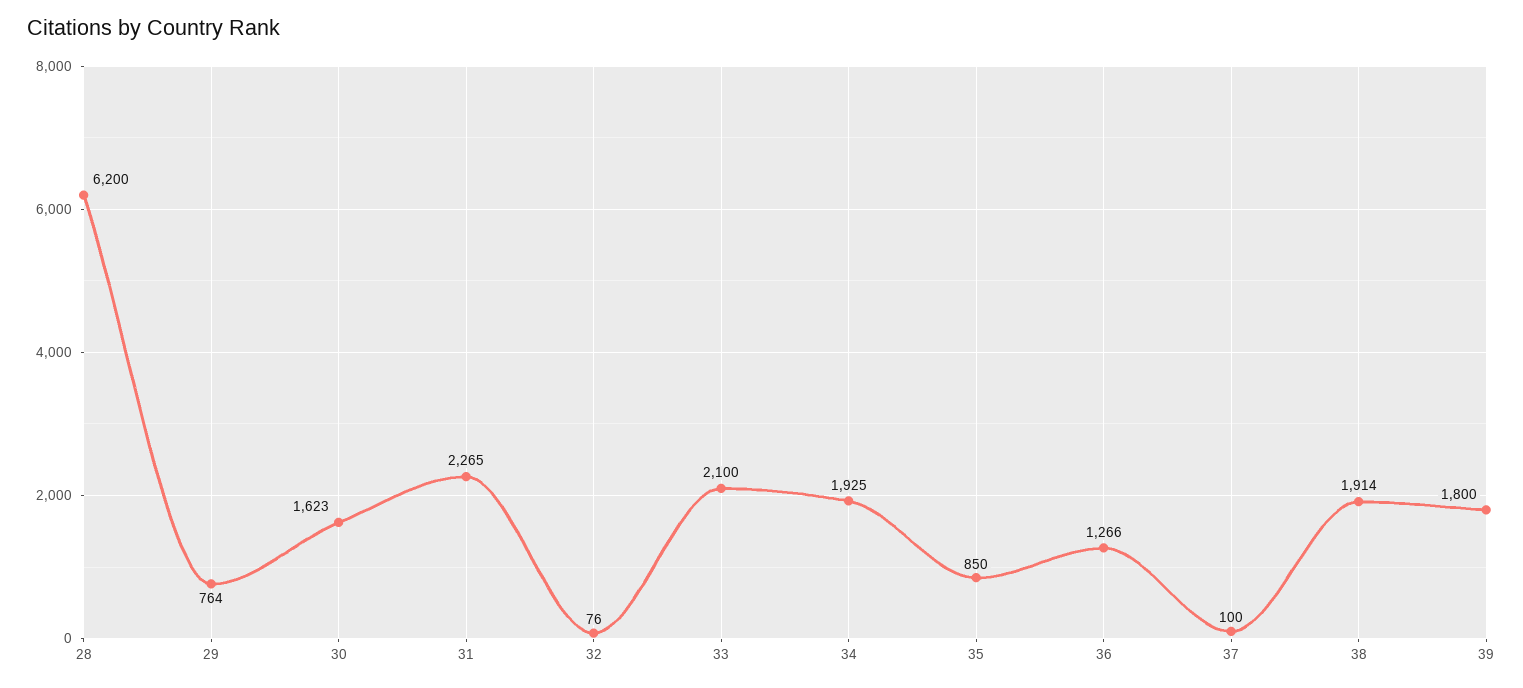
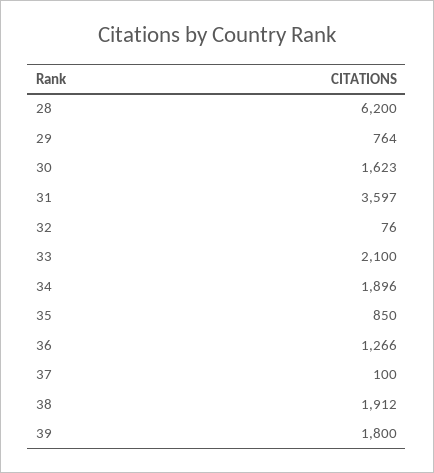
31: 2265 -> 3597
34: 1925 -> 1896
38: 1914 -> 1912

